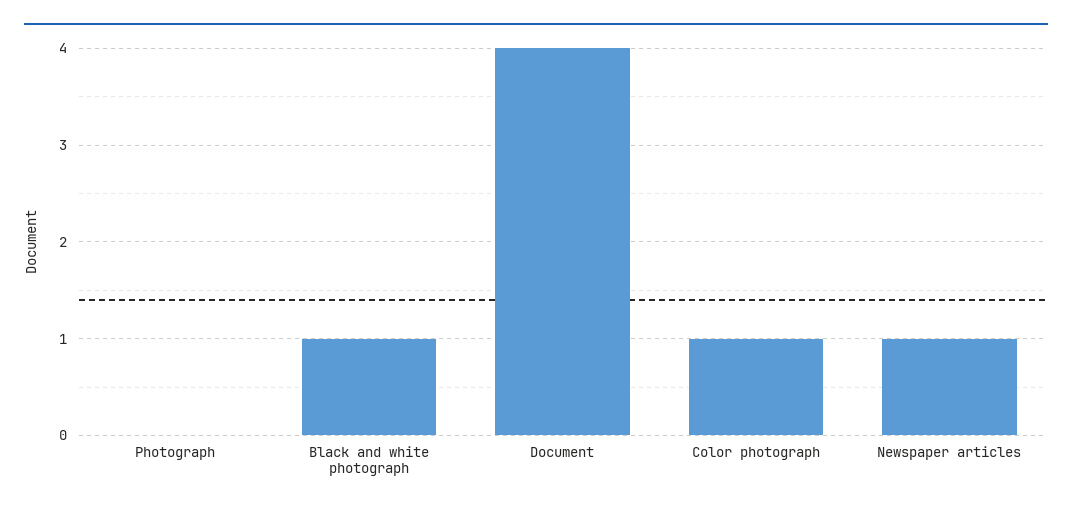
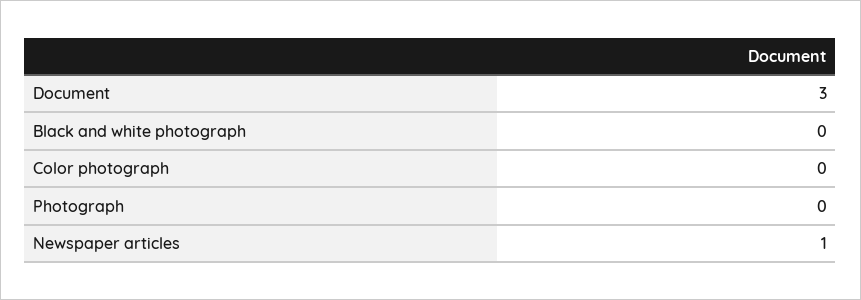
Black and white photograph: 1 -> 0
Document: 4 -> 3
Color photograph: 1 -> 0

